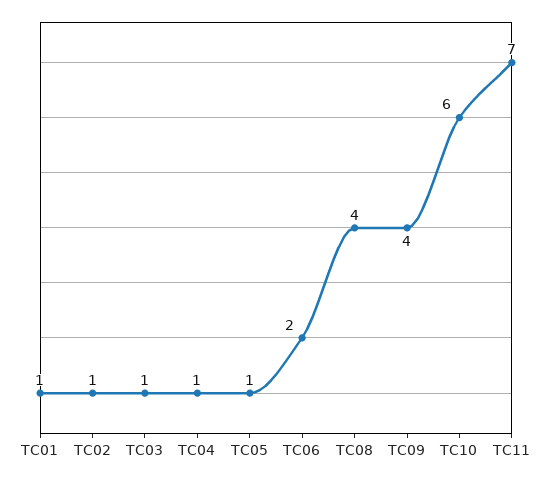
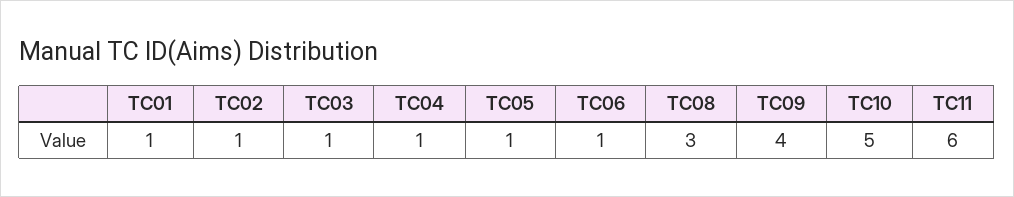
TC06: 2 -> 1
TC08: 4 -> 3
TC10: 6 -> 5
TC11: 7 -> 6

